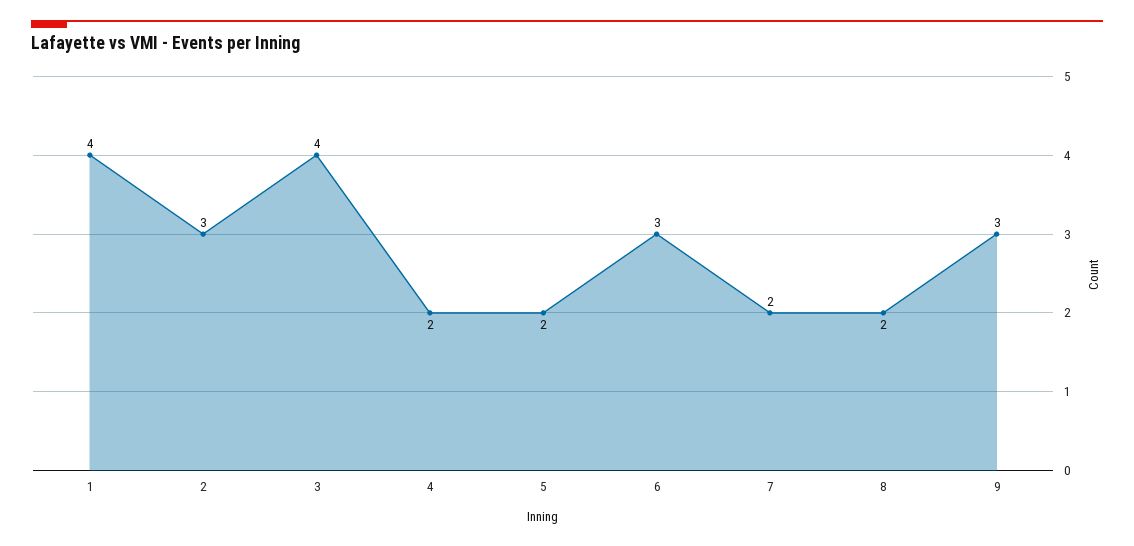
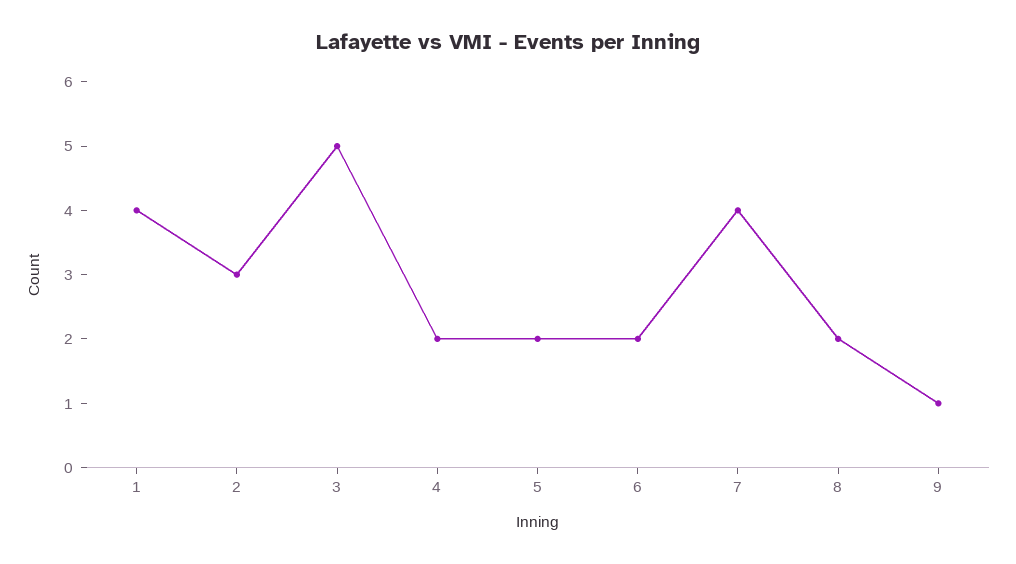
3: 4 -> 5
6: 3 -> 2
7: 2 -> 4
9: 3 -> 1

